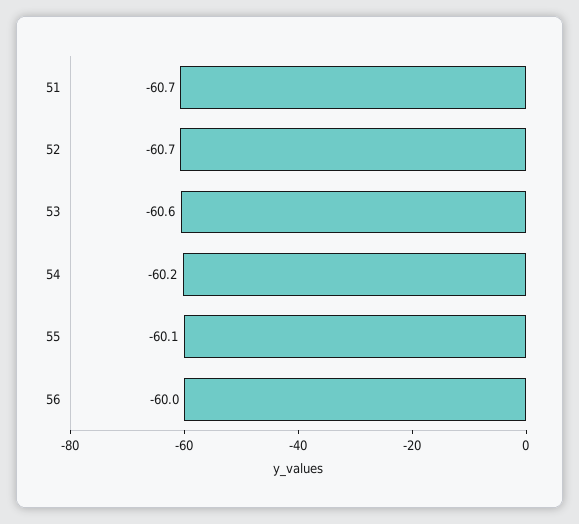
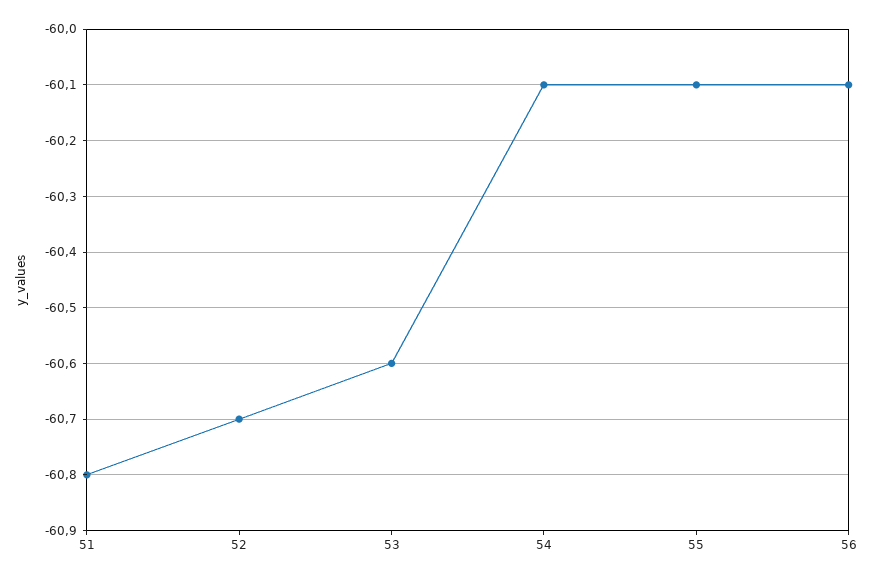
51: -60.7 -> -60.8
54: -60.2 -> -60.1
56: -60 -> -60.1

